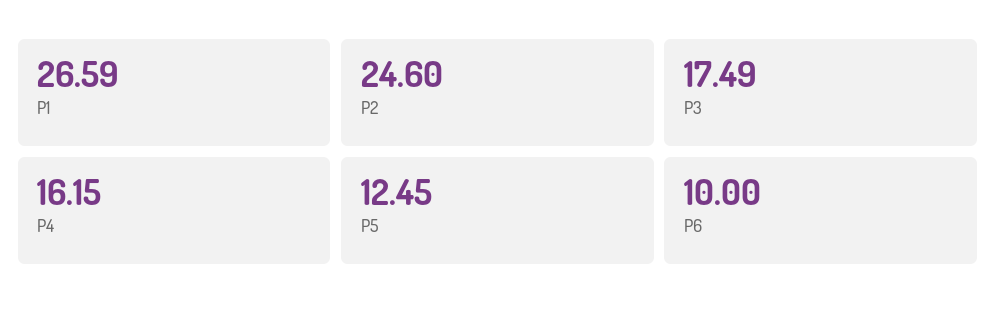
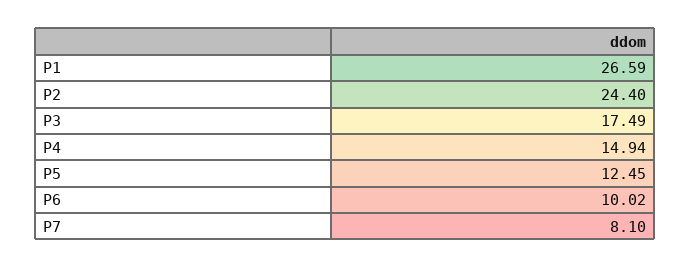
P2: 24.6 -> 24.4
P4: 16.15 -> 14.94
P6: 10 -> 10.02
P7: none -> 8.1

